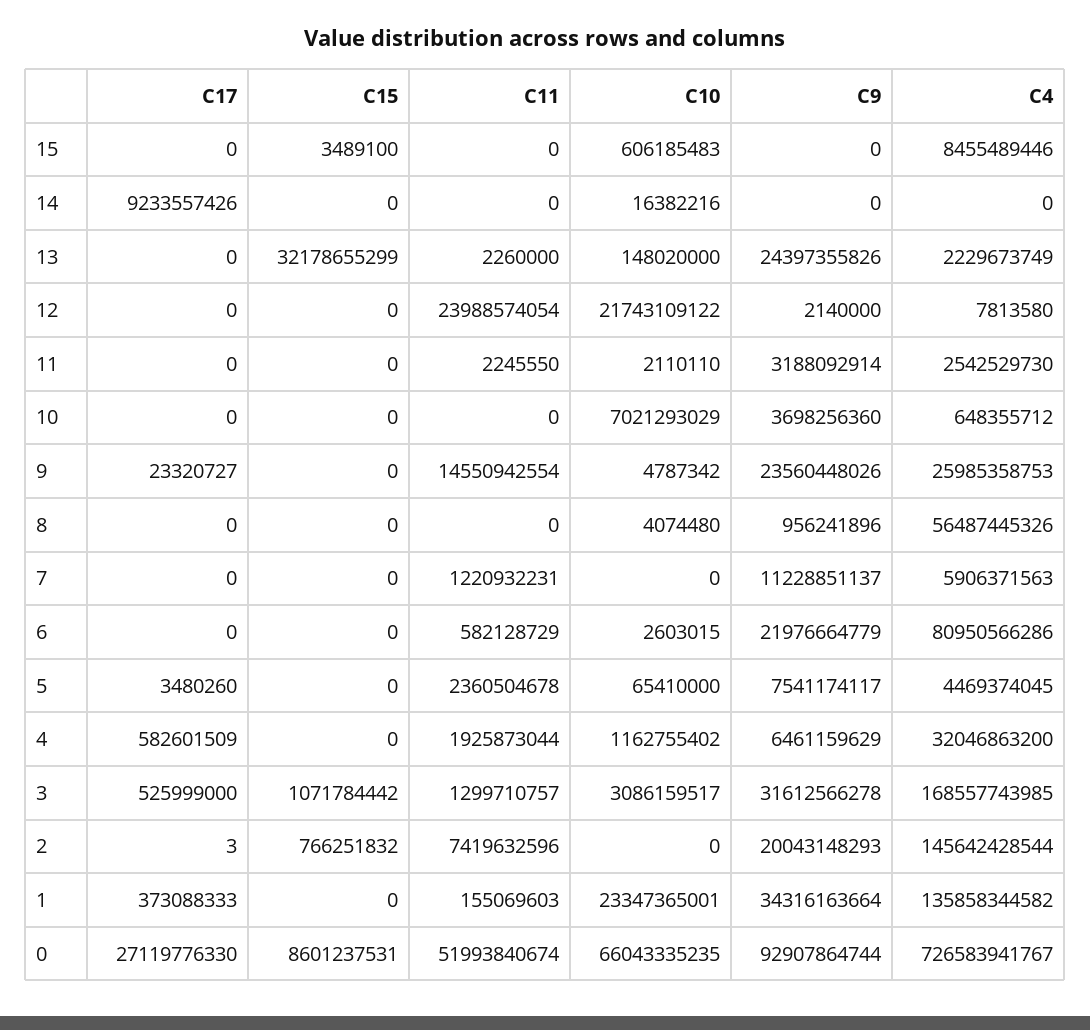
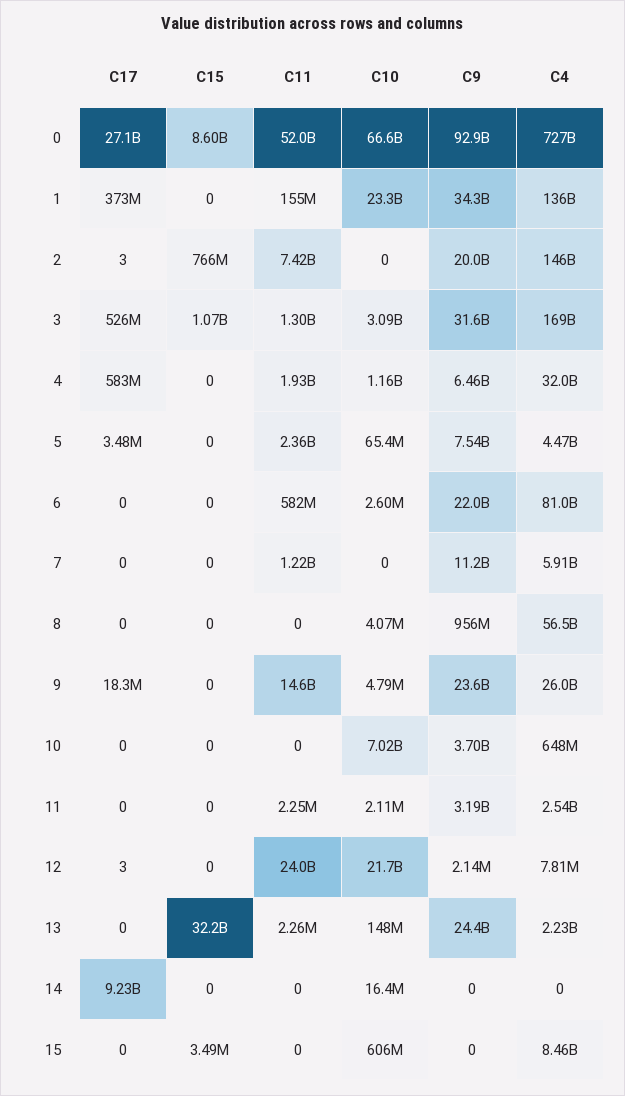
C17, 12: 0 -> 3
C17, 9: 23320727 -> 18300000
C10, 0: 66043335235 -> 66600000000

